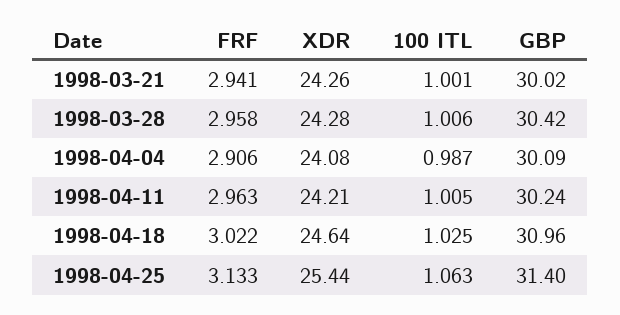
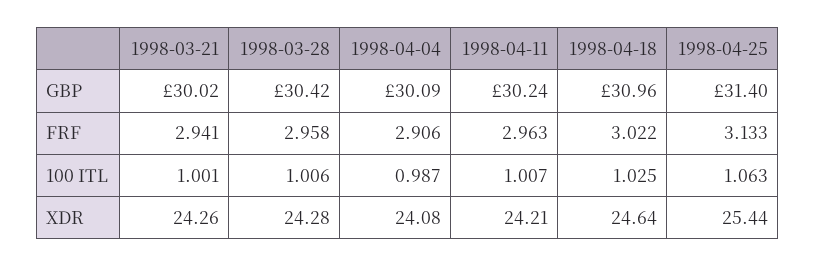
100 ITL, 1998-04-11: 1.005 -> 1.007

